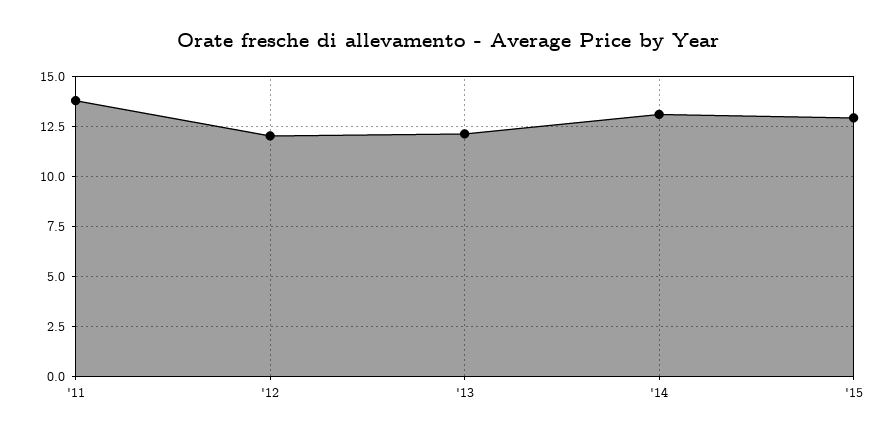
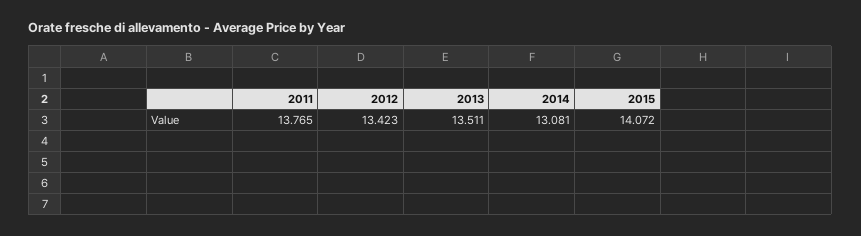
'12: 12 -> 13.423
'13: 12 -> 13.511
'15: 13 -> 14.072

